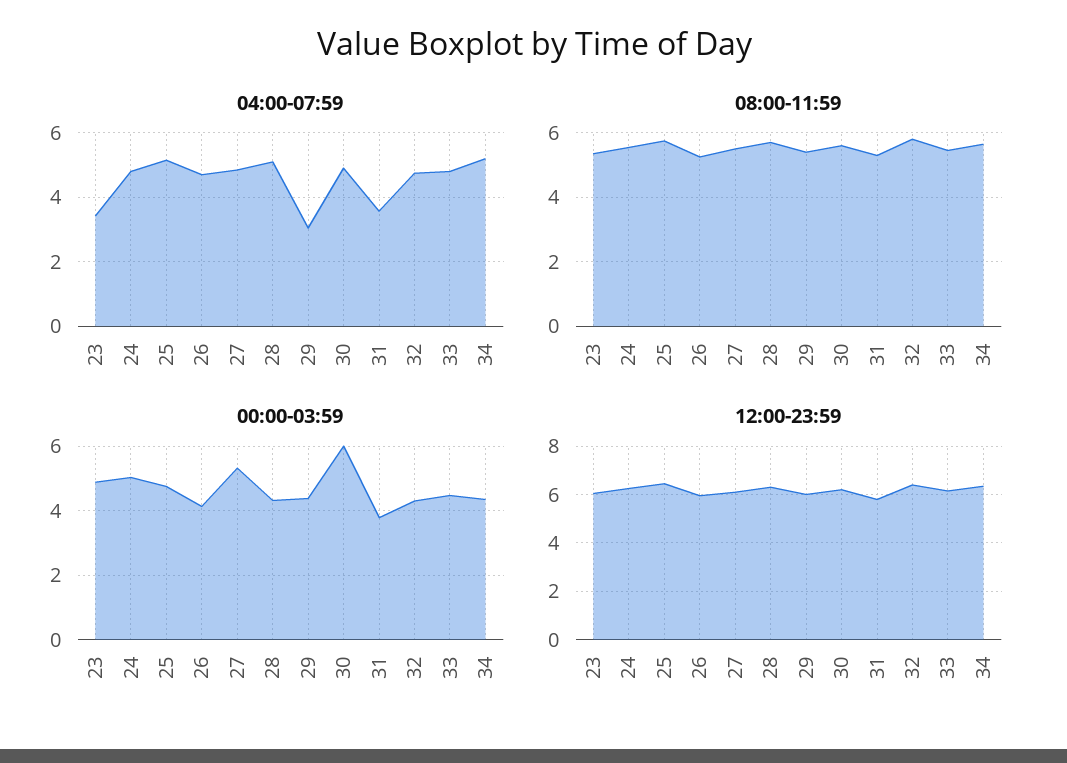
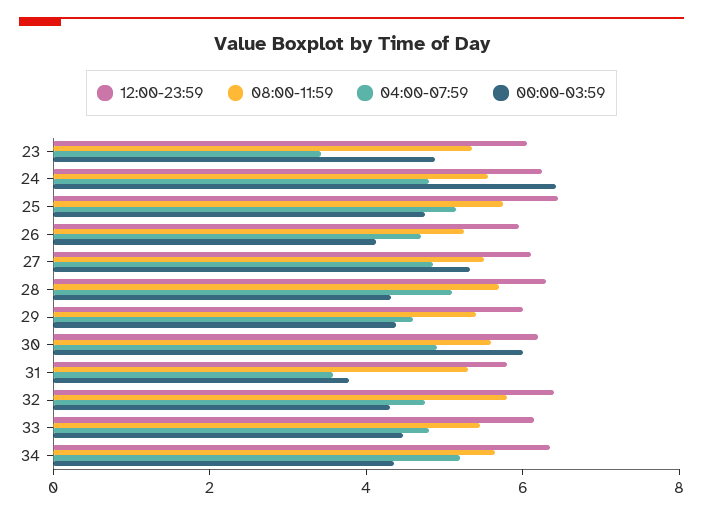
04:00-07:59, 29: 3 -> 4.5
00:00-03:59, 24: 5 -> 6.5

